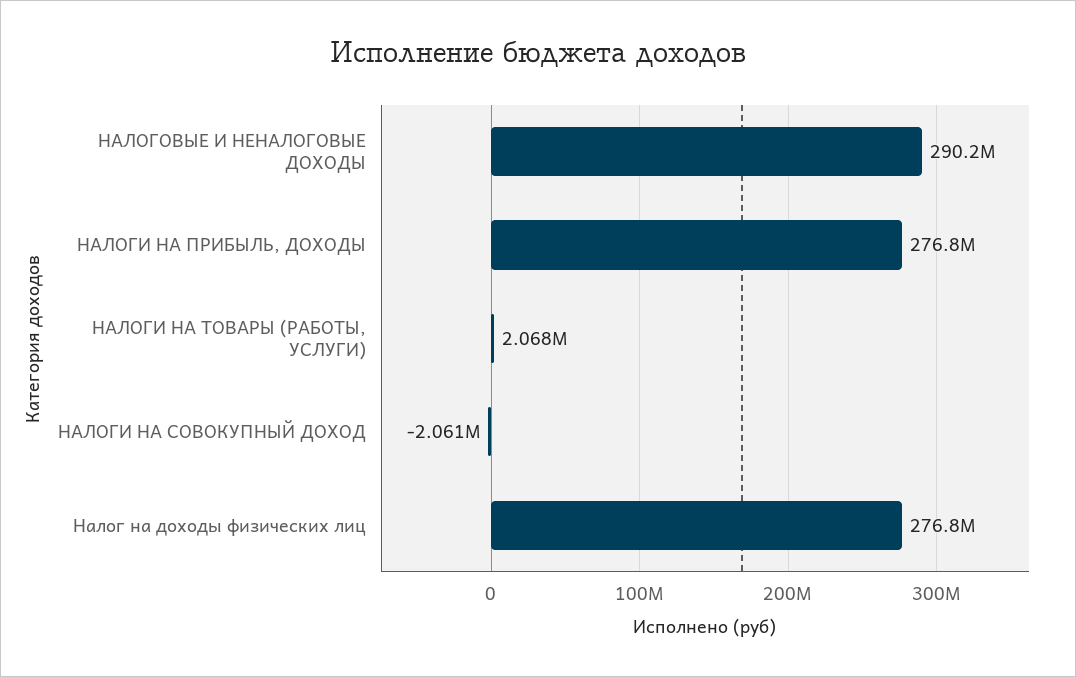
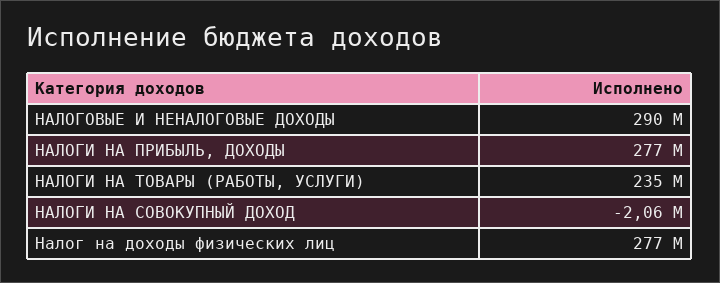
НАЛОГИ НА ТОВАРЫ (РАБОТЫ, УСЛУГИ): 2068000 -> 235000000

